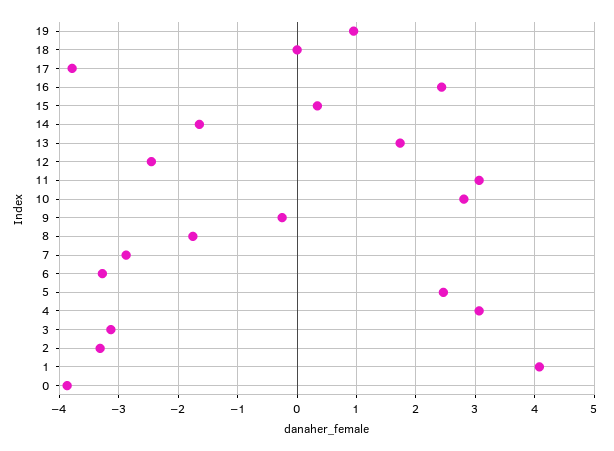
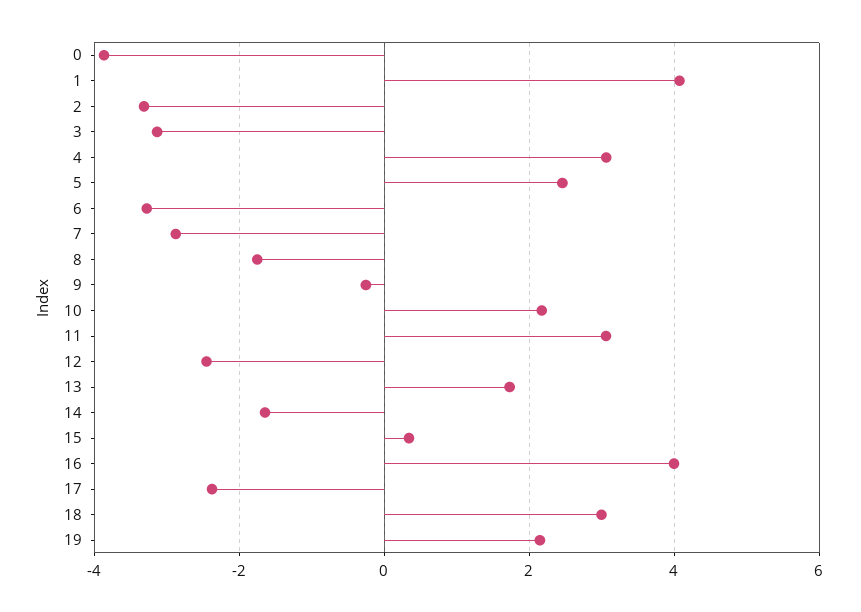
19: 1 -> 2.2
18: 0 -> 3
17: -3.8 -> -2.4
16: 2.4 -> 4
10: 2.8 -> 2.2

